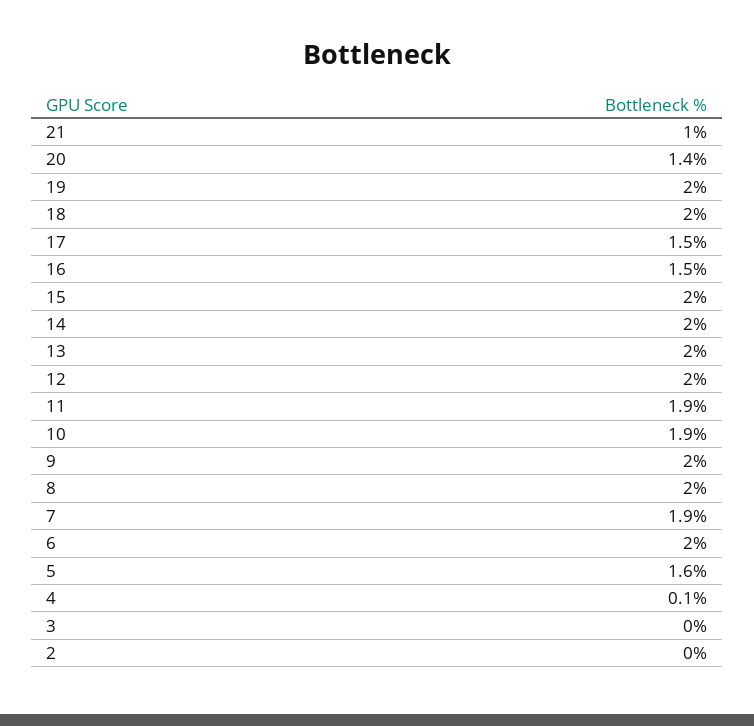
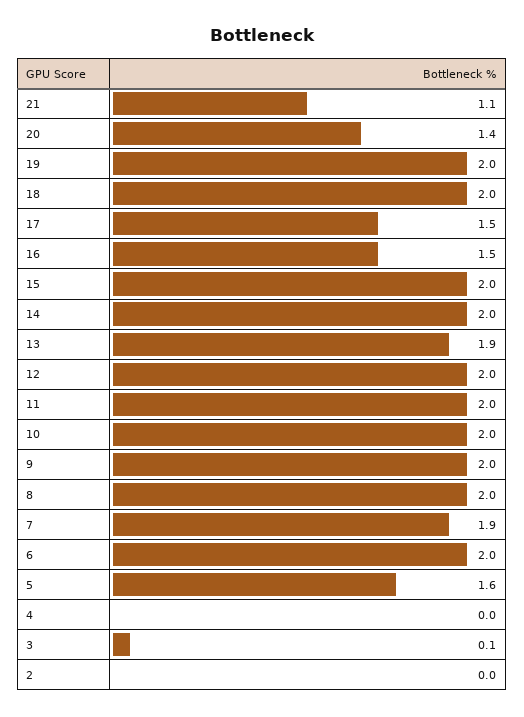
21: 1 -> 1.1
13: 2 -> 1.9
11: 1.9 -> 2
10: 1.9 -> 2
4: 0.1 -> 0
3: 0 -> 0.1

